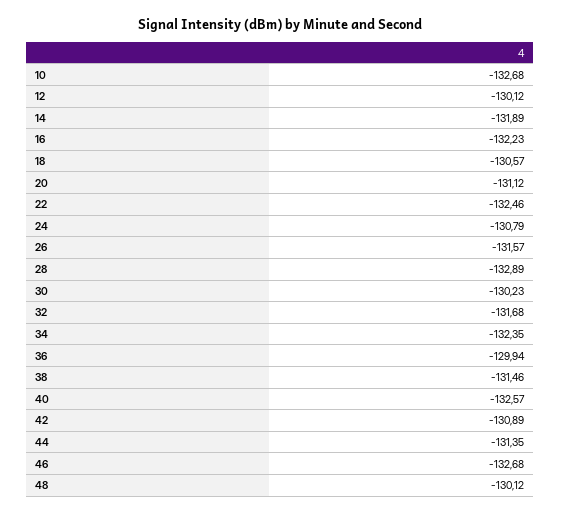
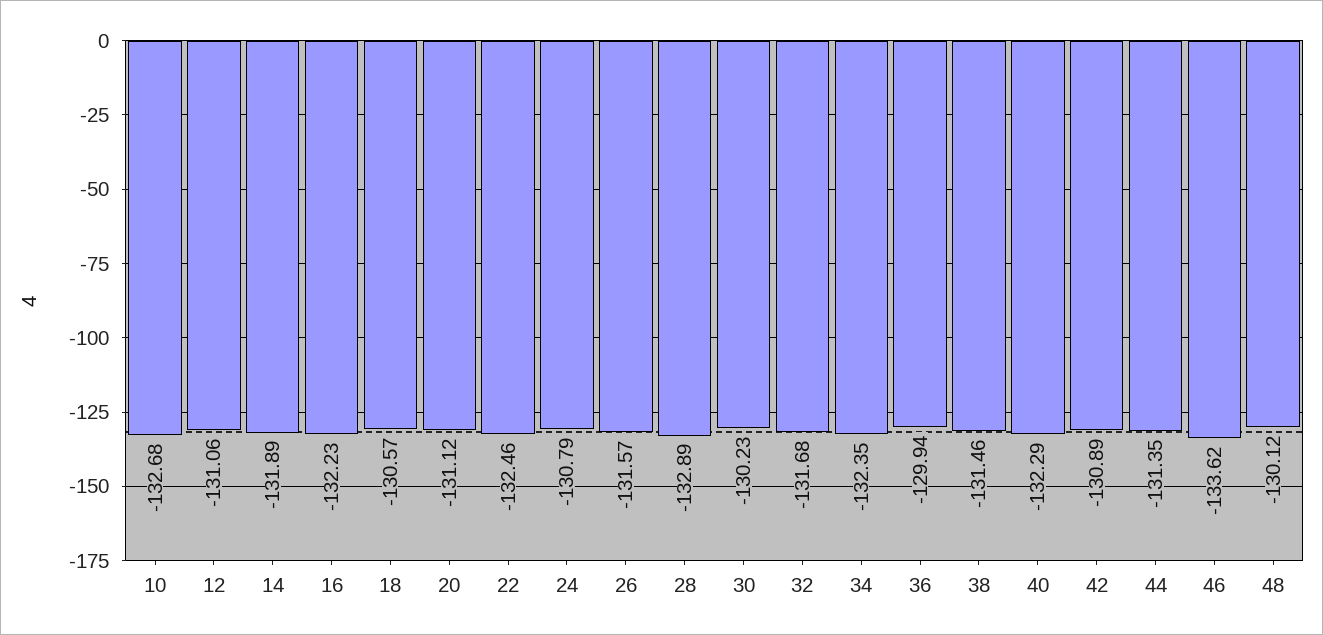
12: -130.12 -> -131.06
40: -132.57 -> -132.29
46: -132.68 -> -133.62

